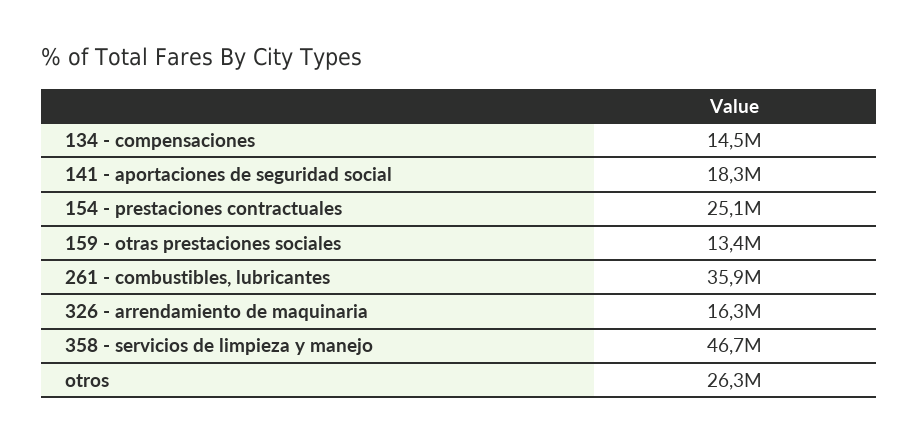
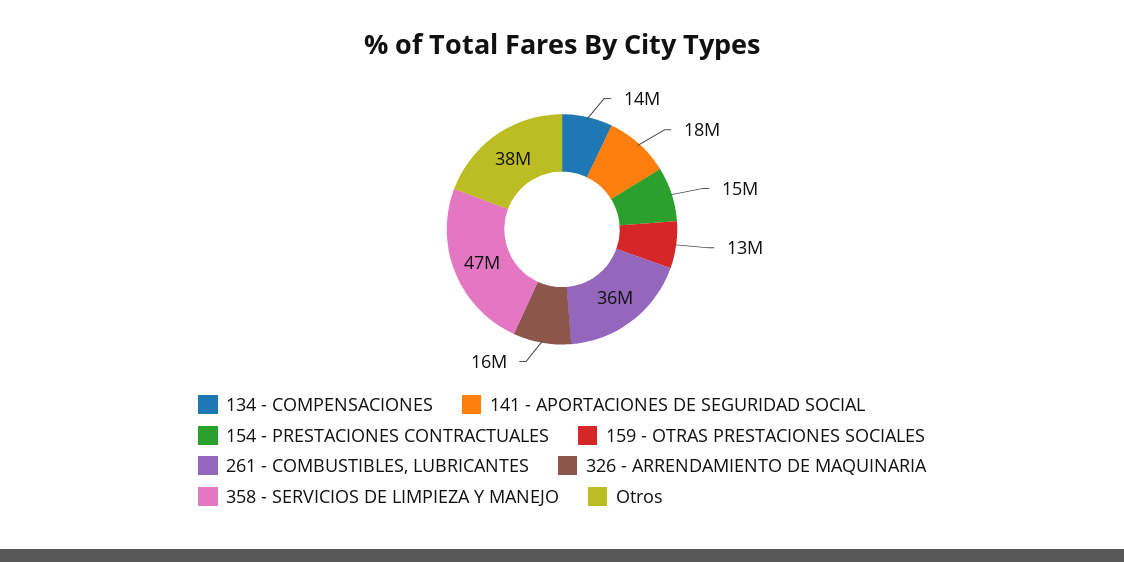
154 - prestaciones contractuales: 25100000 -> 15000000
otros: 26300000 -> 38000000

